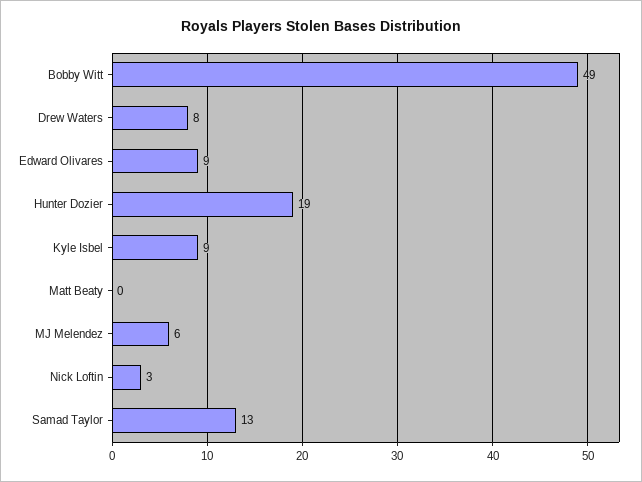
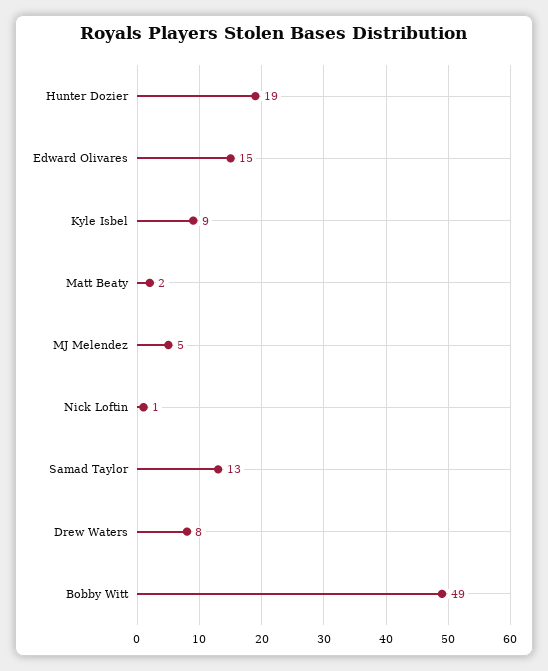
Edward Olivares: 9 -> 15
Matt Beaty: 0 -> 2
MJ Melendez: 6 -> 5
Nick Loftin: 3 -> 1

